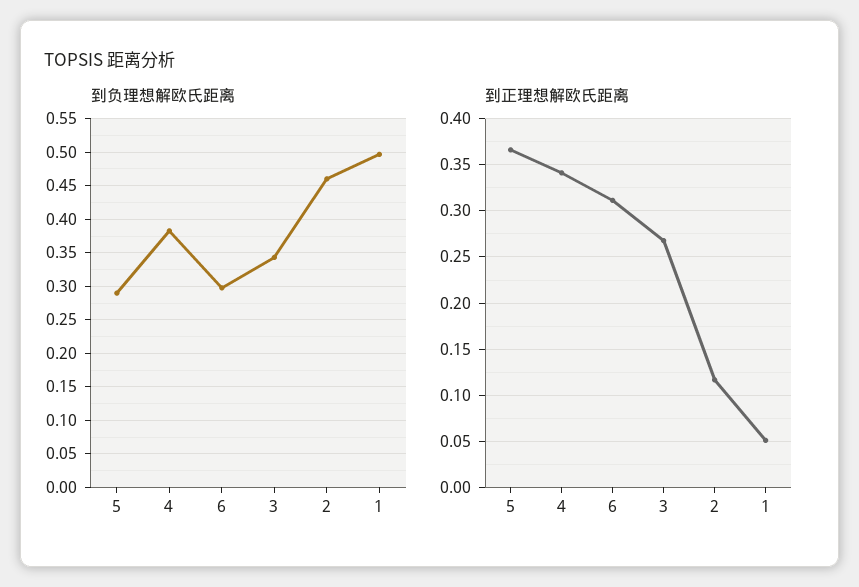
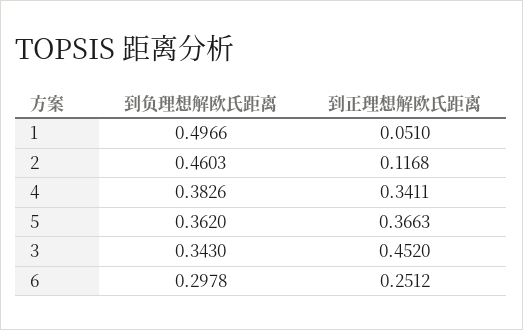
到负理想解欧氏距离, 5: 0.29 -> 0.362
到正理想解欧氏距离, 6: 0.31 -> 0.2512
到正理想解欧氏距离, 3: 0.27 -> 0.452

